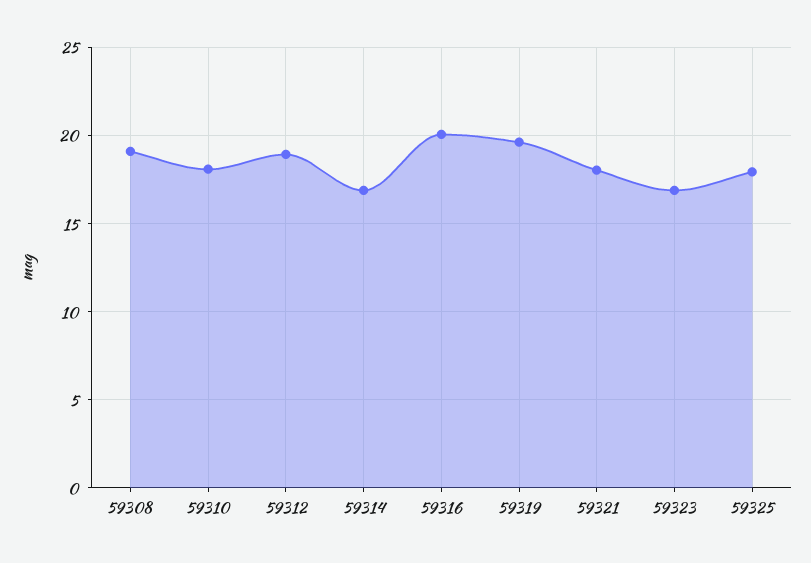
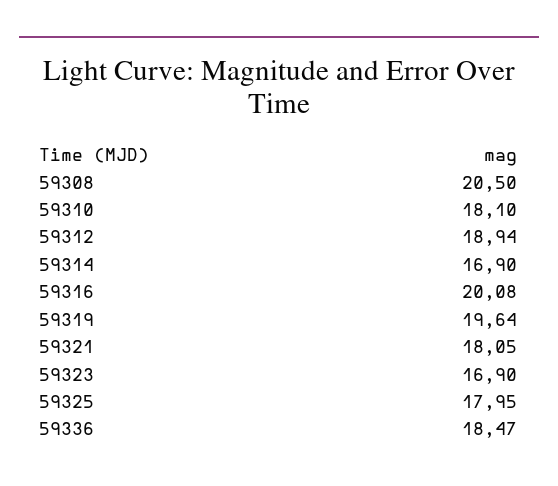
59308: 19 -> 20.5
59336: none -> 18.47

